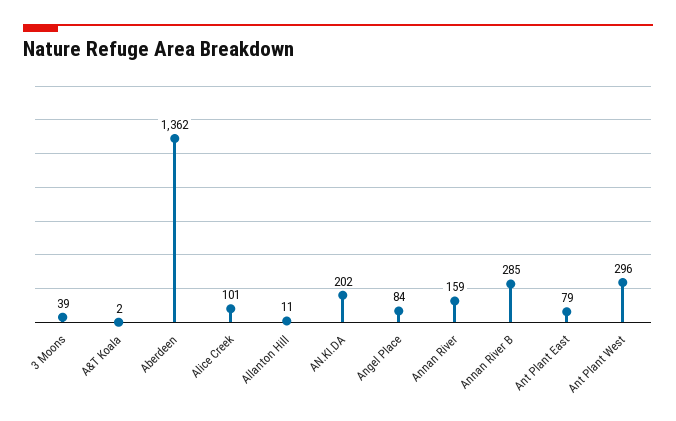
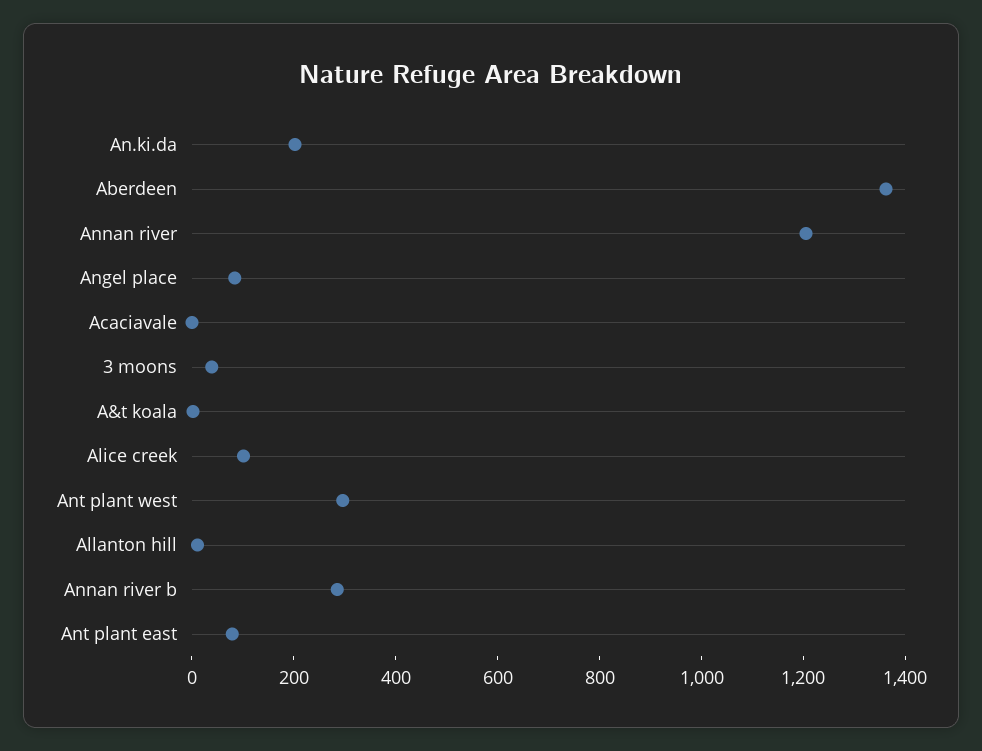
Annan River: 159 -> 1200
Acaciavale: none -> 0

